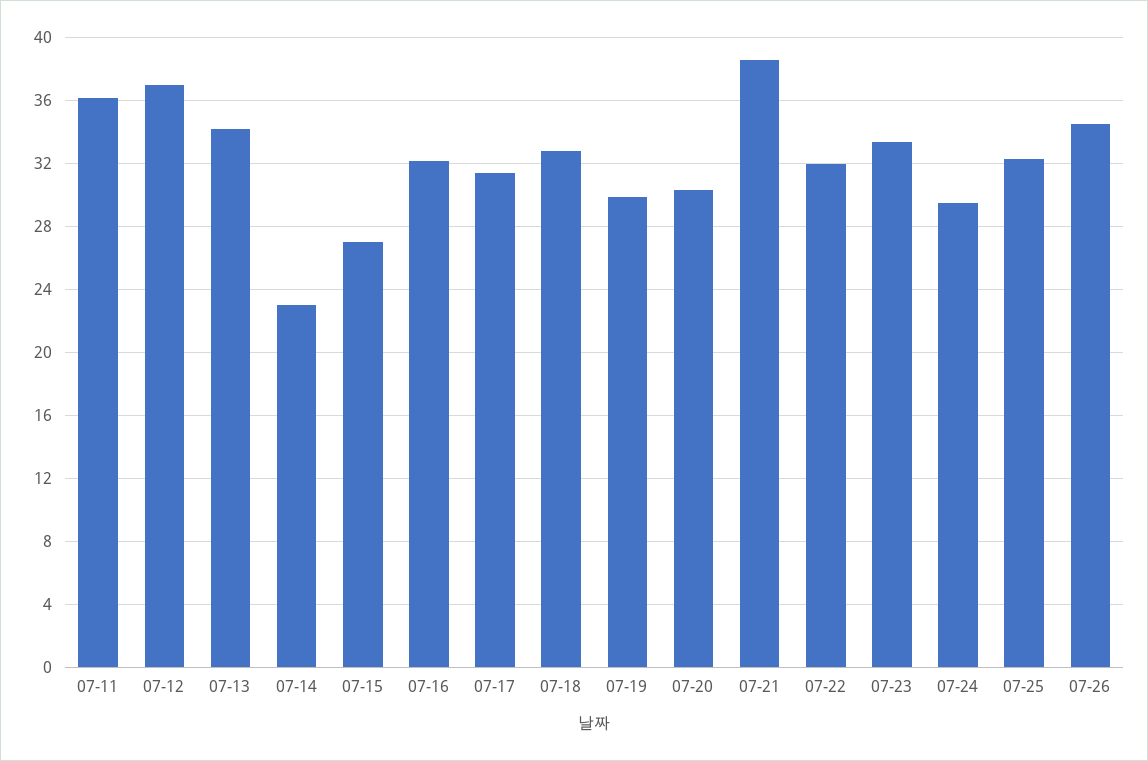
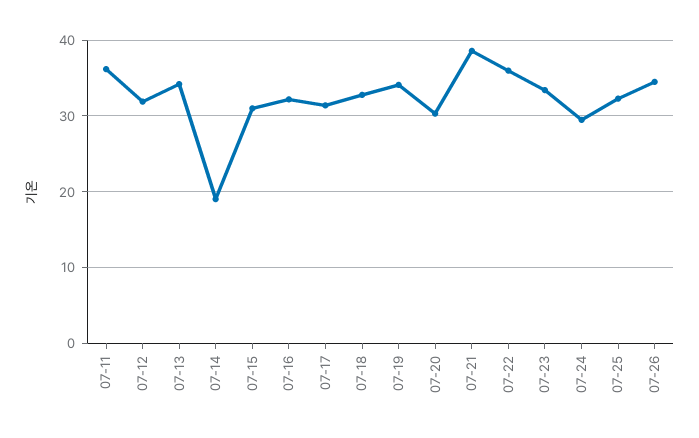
07-12: 37 -> 32
07-14: 23 -> 19
07-15: 27 -> 31
07-19: 30 -> 34
07-22: 32 -> 36

